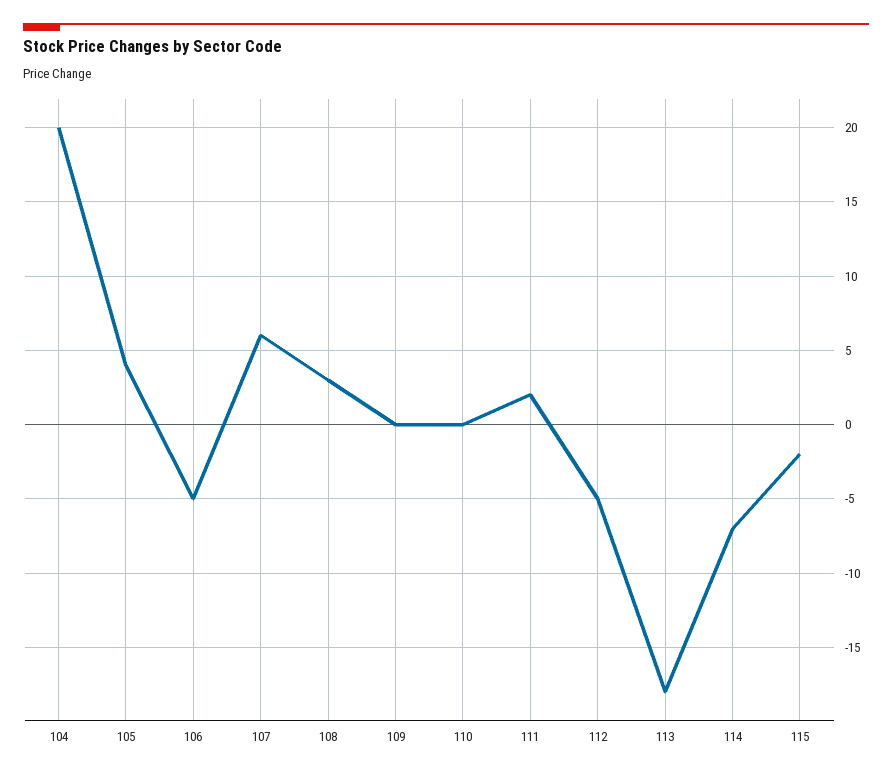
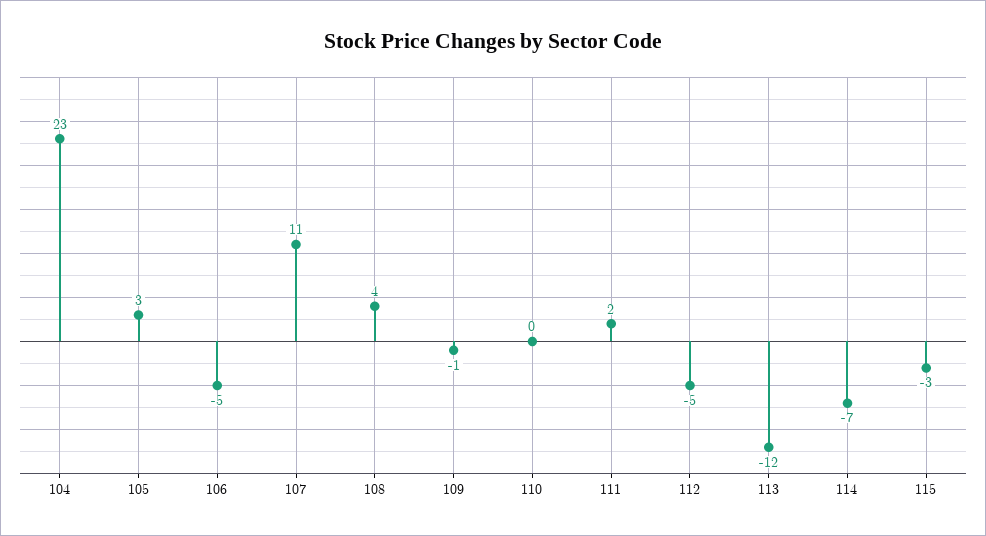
104: 20 -> 23
105: 4 -> 3
107: 6 -> 11
108: 3 -> 4
109: 0 -> -1
113: -18 -> -12
115: -2 -> -3

